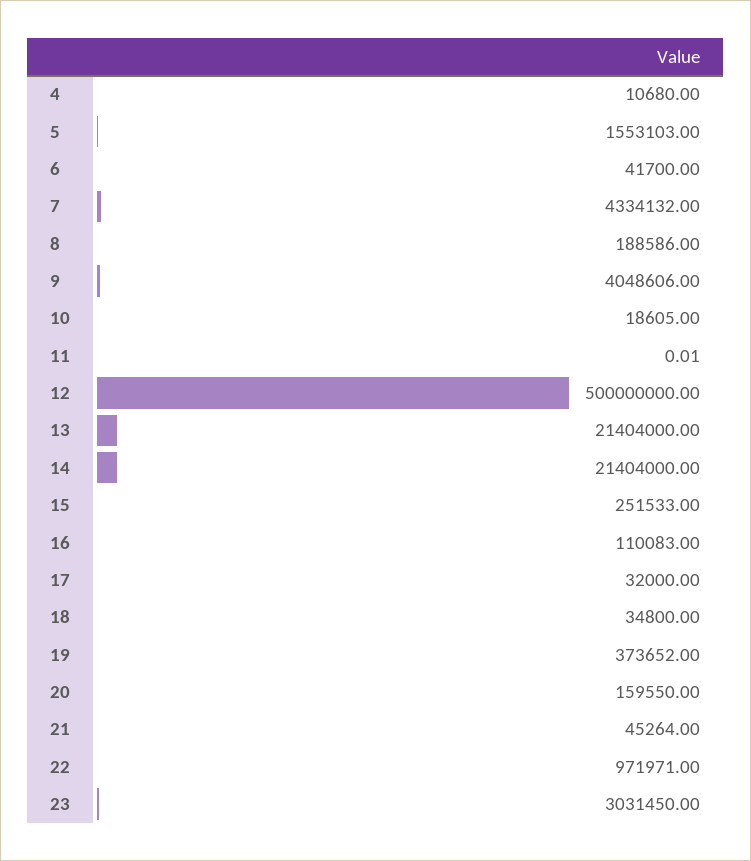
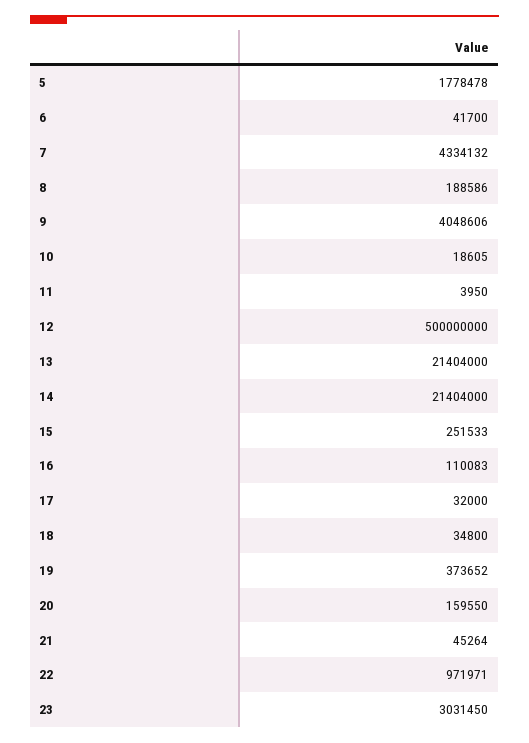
4: 10680 -> none
5: 1553103 -> 1778478
11: 0.01 -> 3950

